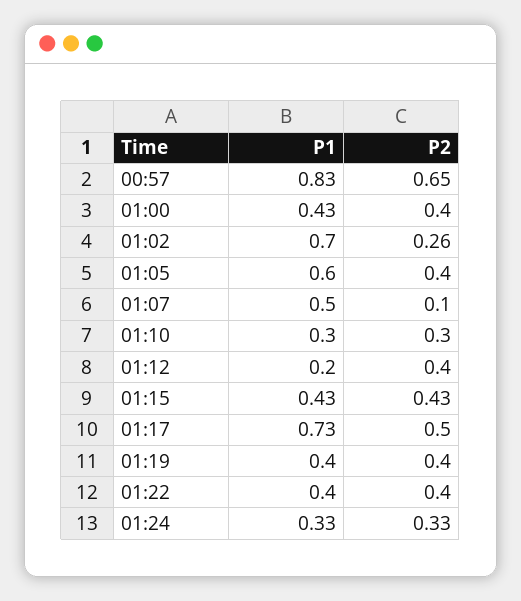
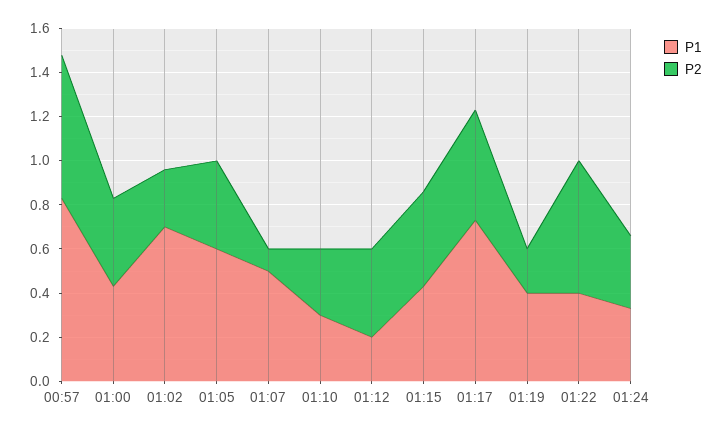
P2, 01:19: 0.4 -> 0.2
P2, 01:22: 0.4 -> 0.6

